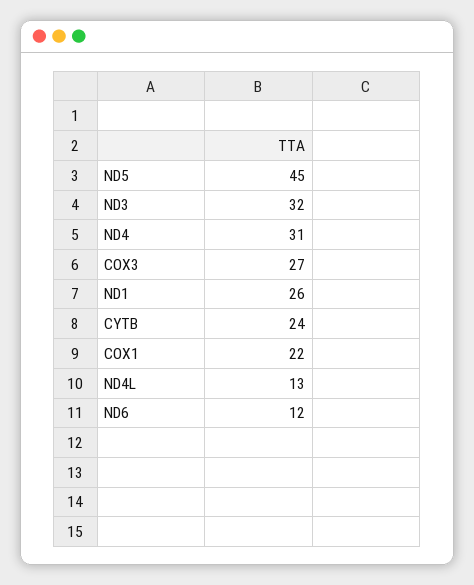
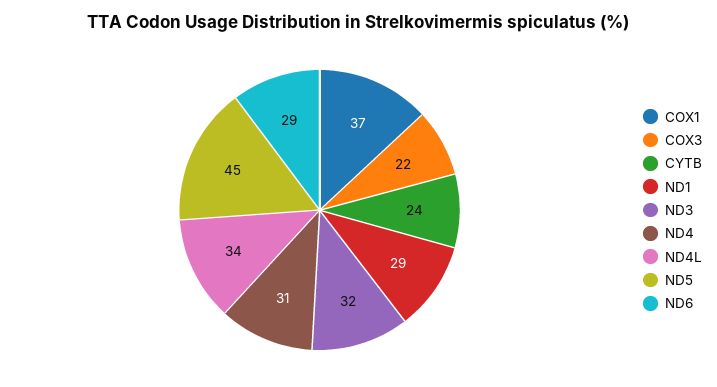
COX3: 27 -> 22
ND1: 26 -> 29
COX1: 22 -> 37
ND4L: 13 -> 34
ND6: 12 -> 29

